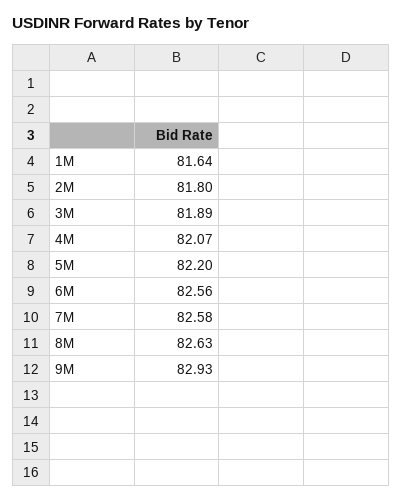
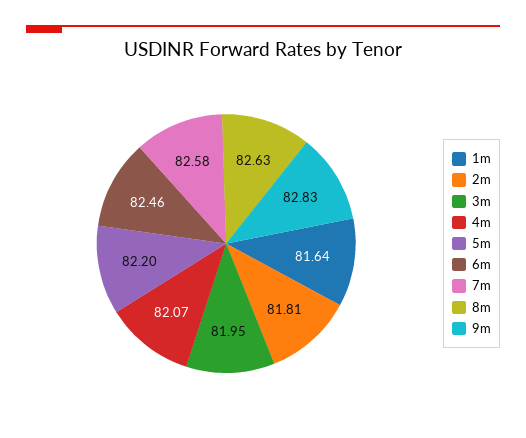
2M: 81.8 -> 81.81
3M: 81.89 -> 81.95
6M: 82.56 -> 82.46
9M: 82.93 -> 82.83

